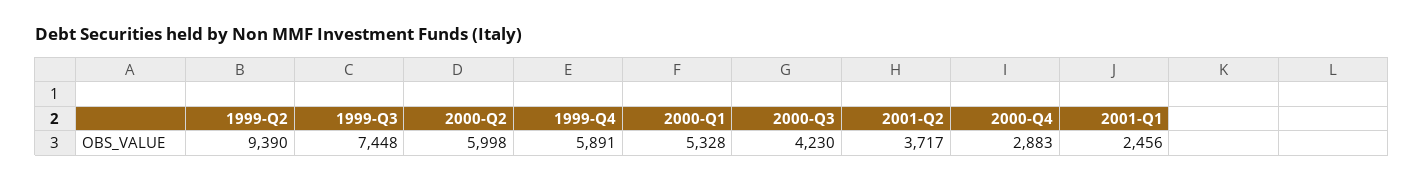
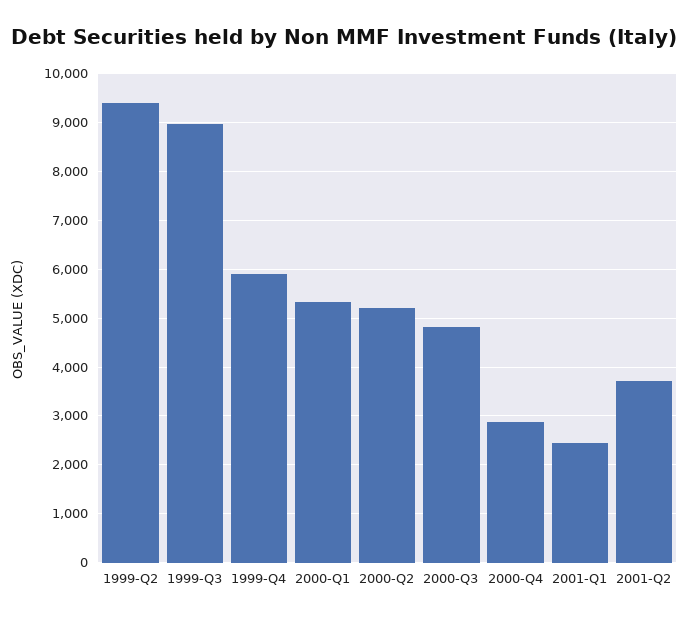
1999-Q3: 7448 -> 9000
2000-Q2: 5998 -> 5200
2000-Q3: 4230 -> 4800

